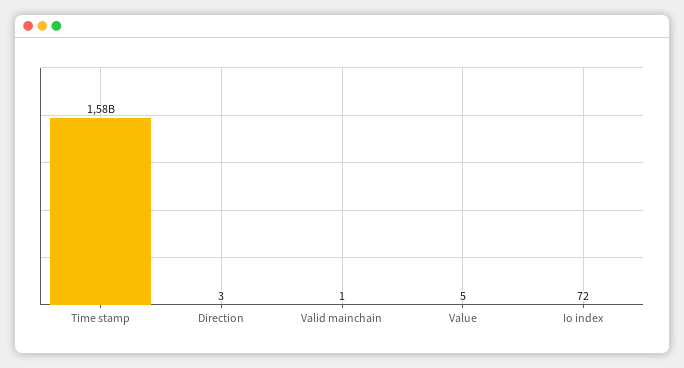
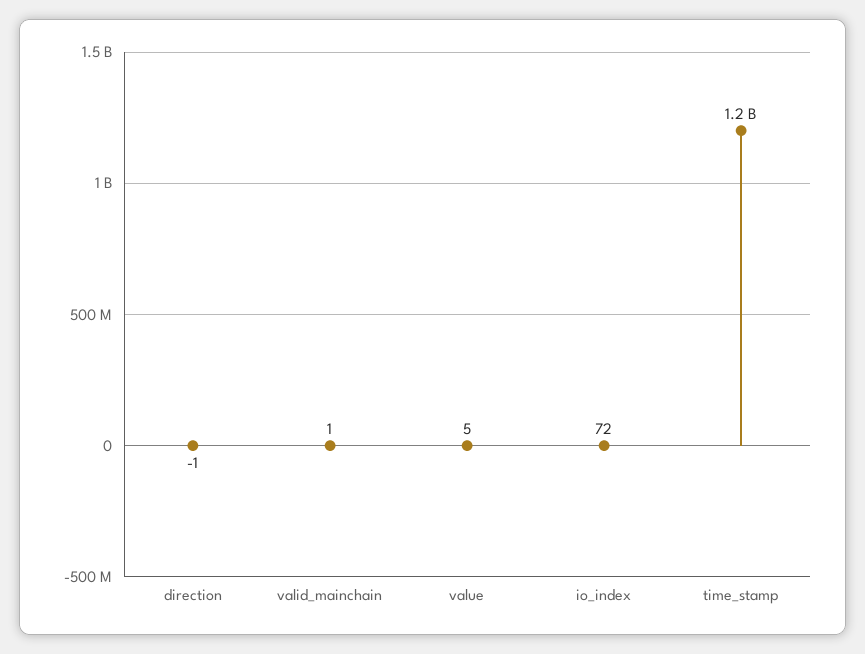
Time stamp: 1580000000 -> 1200000000
Direction: 3 -> -1

